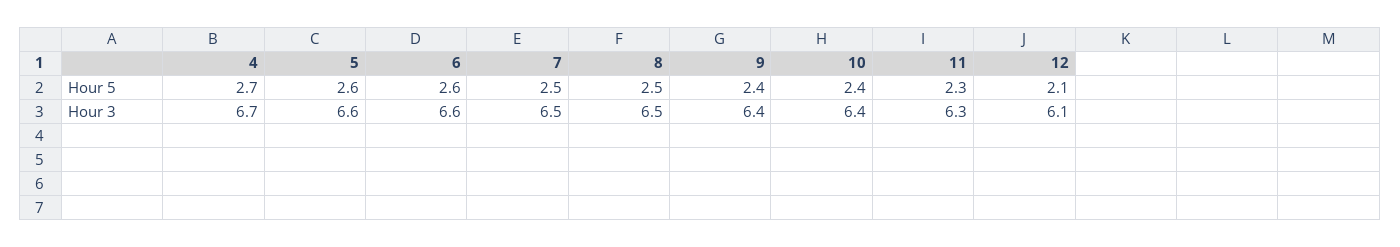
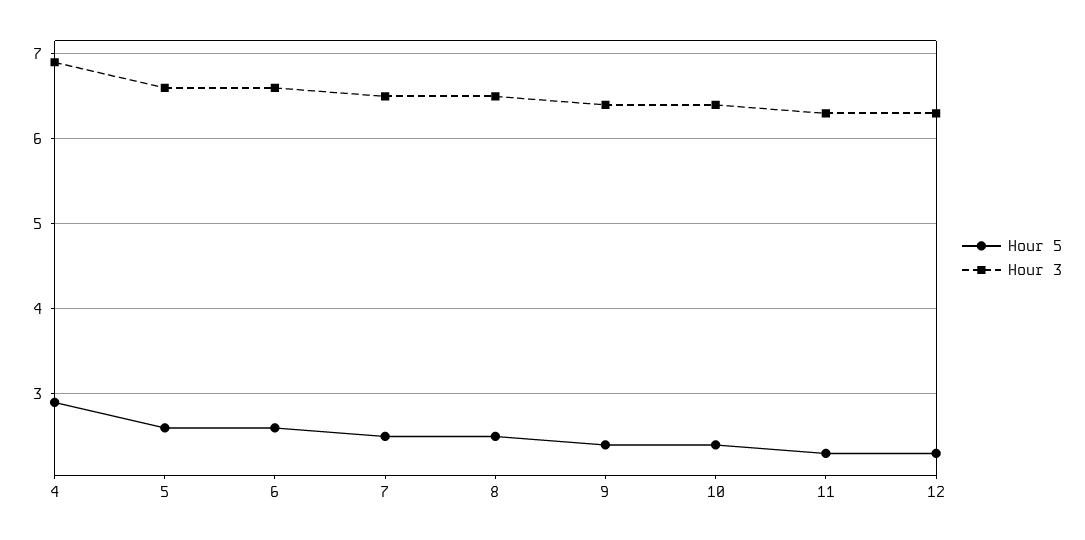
Hour 5, 4: 2.7 -> 2.9
Hour 5, 12: 2.1 -> 2.3
Hour 3, 4: 6.7 -> 6.9
Hour 3, 12: 6.1 -> 6.3

